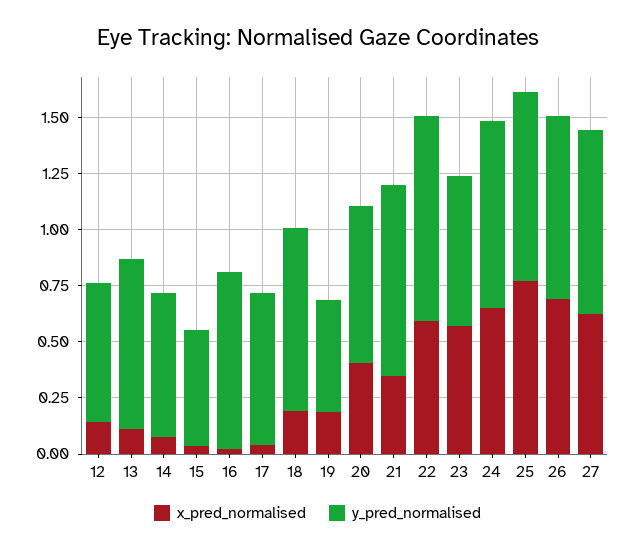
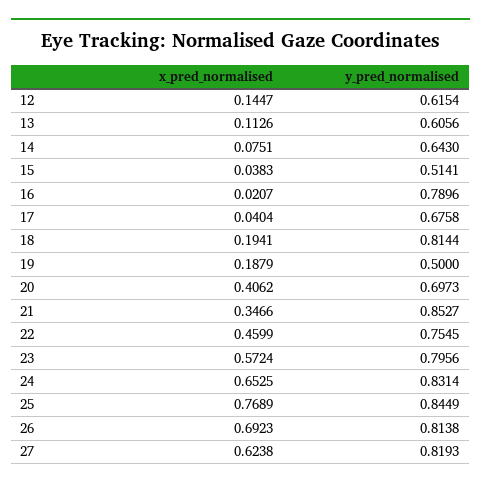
y_pred_normalised, 13: 0.75 -> 0.6056
x_pred_normalised, 22: 0.6 -> 0.4599
y_pred_normalised, 22: 0.9 -> 0.7545
y_pred_normalised, 23: 0.65 -> 0.7956

